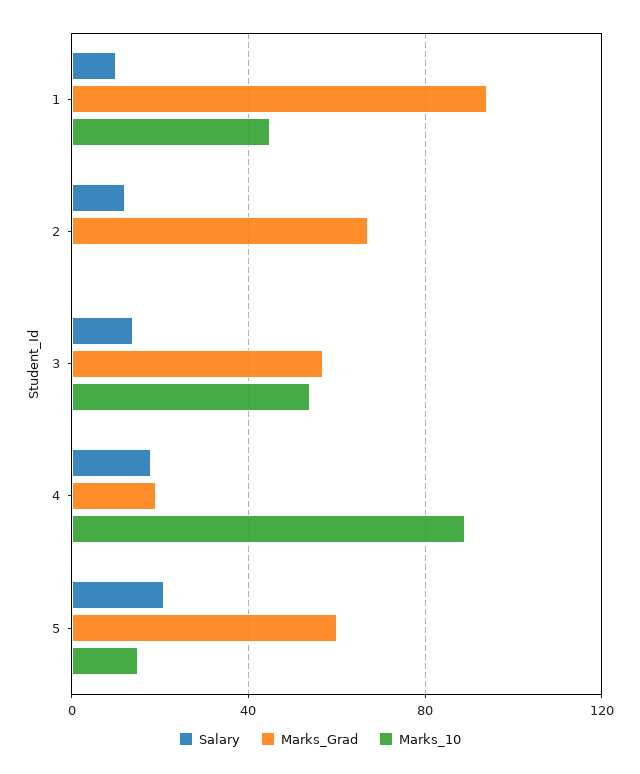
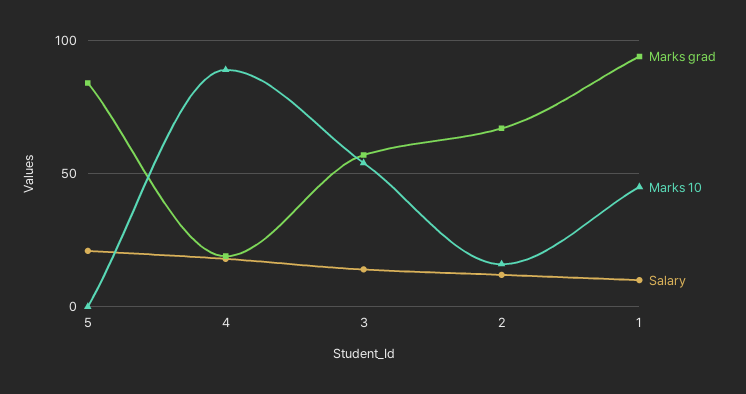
Marks_10, 2: 0 -> 15
Marks_Grad, 5: 60 -> 85
Marks_10, 5: 15 -> 0

